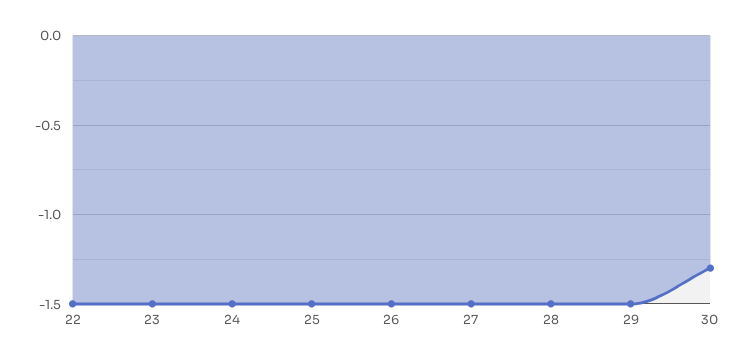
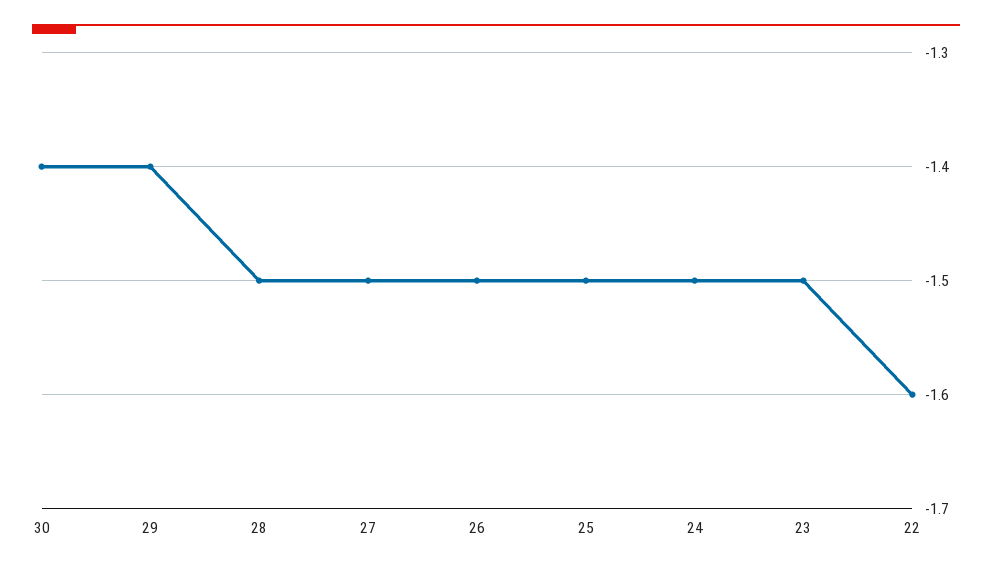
22: -1.5 -> -1.6
29: -1.5 -> -1.4
30: -1.3 -> -1.4

